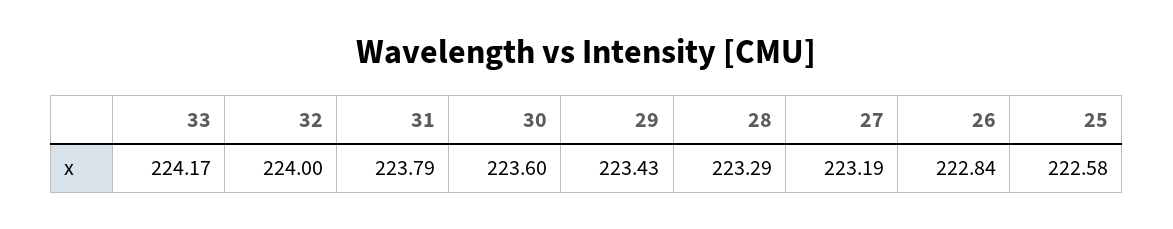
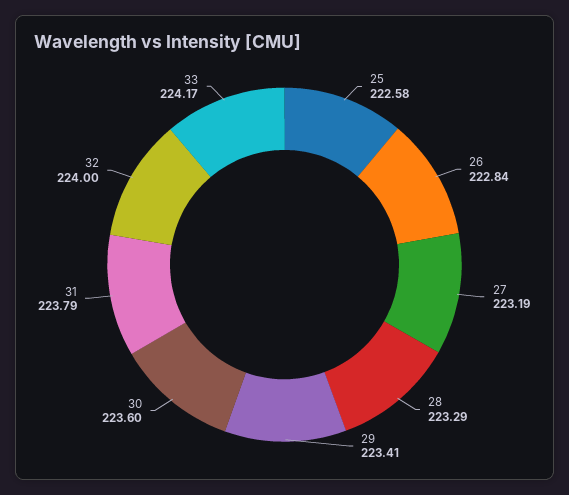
29: 223.43 -> 223.41

